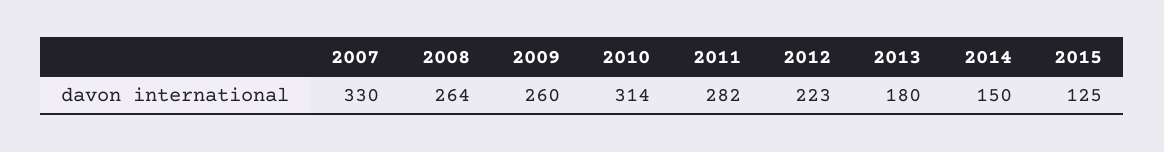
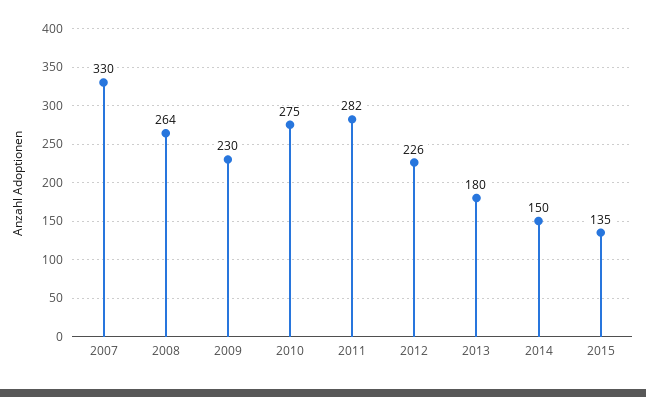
2009: 260 -> 230
2010: 314 -> 275
2012: 223 -> 226
2015: 125 -> 135

